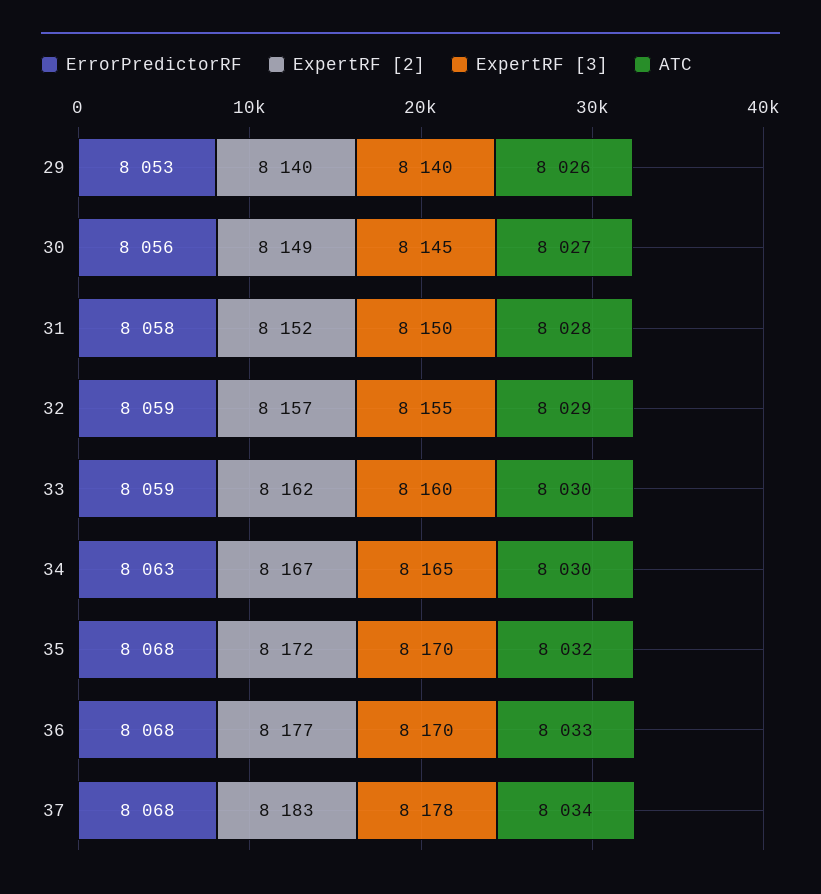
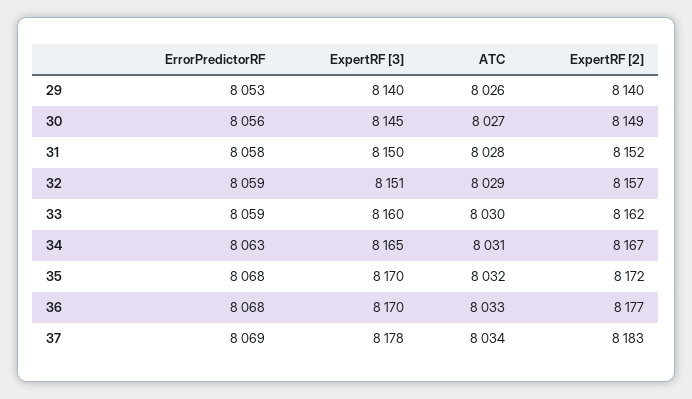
ExpertRF [3], 32: 8155 -> 8151
ATC, 34: 8030 -> 8031
ErrorPredictorRF, 37: 8068 -> 8069

